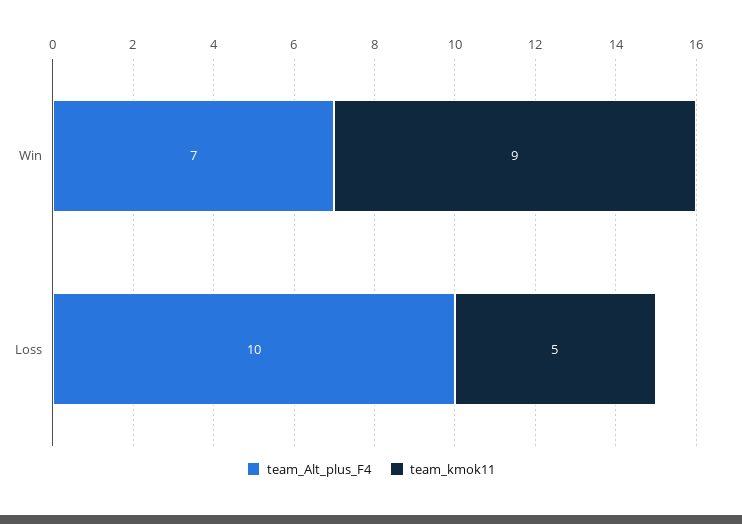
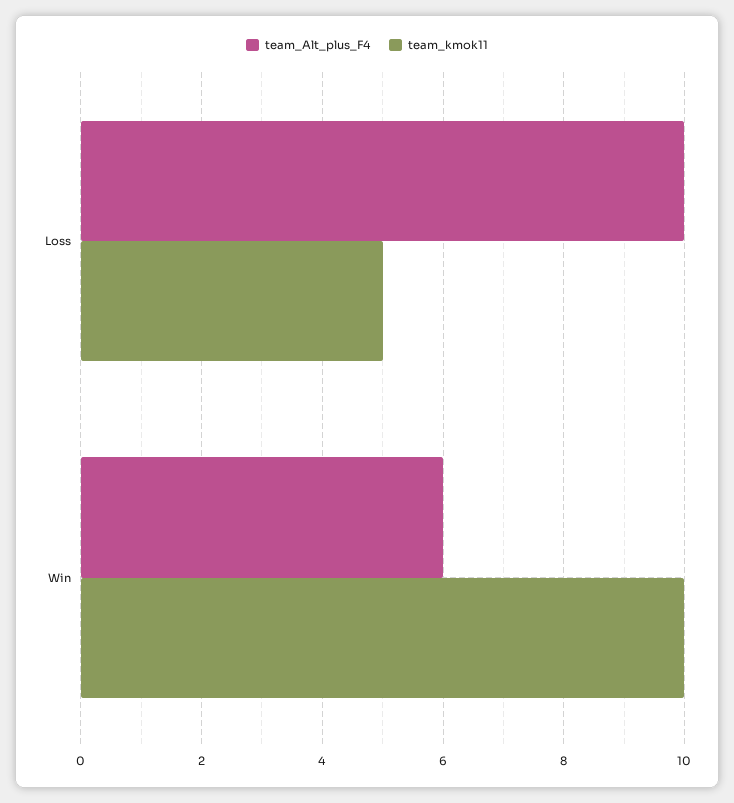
team_Alt_plus_F4, Win: 7 -> 6
team_kmok11, Win: 9 -> 10

